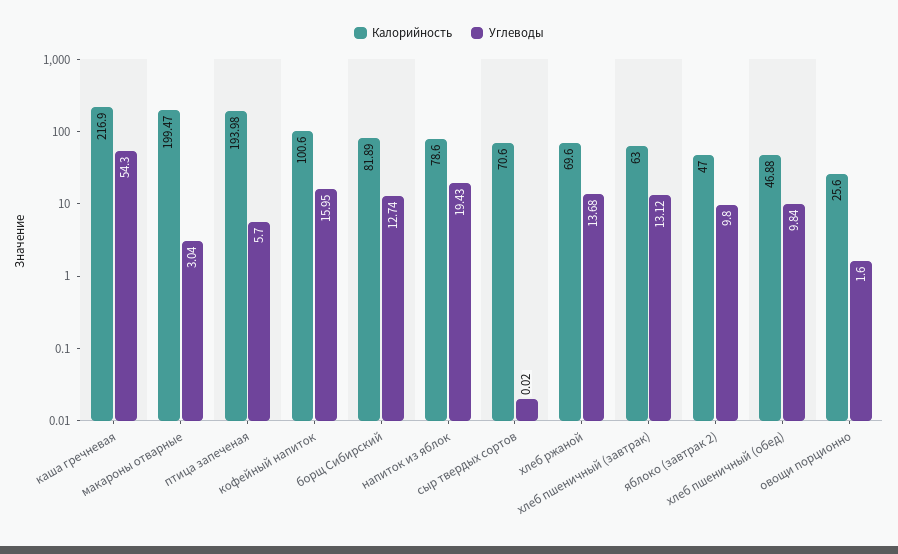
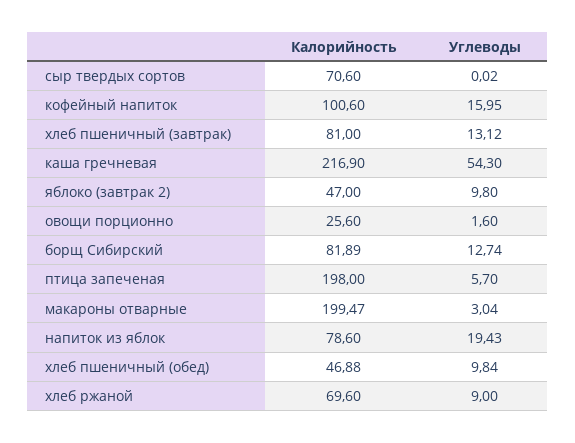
Калорийность, птица запеченая: 193.98 -> 198
Углеводы, хлеб ржаной: 13.68 -> 9
Калорийность, хлеб пшеничный (завтрак): 63 -> 81

